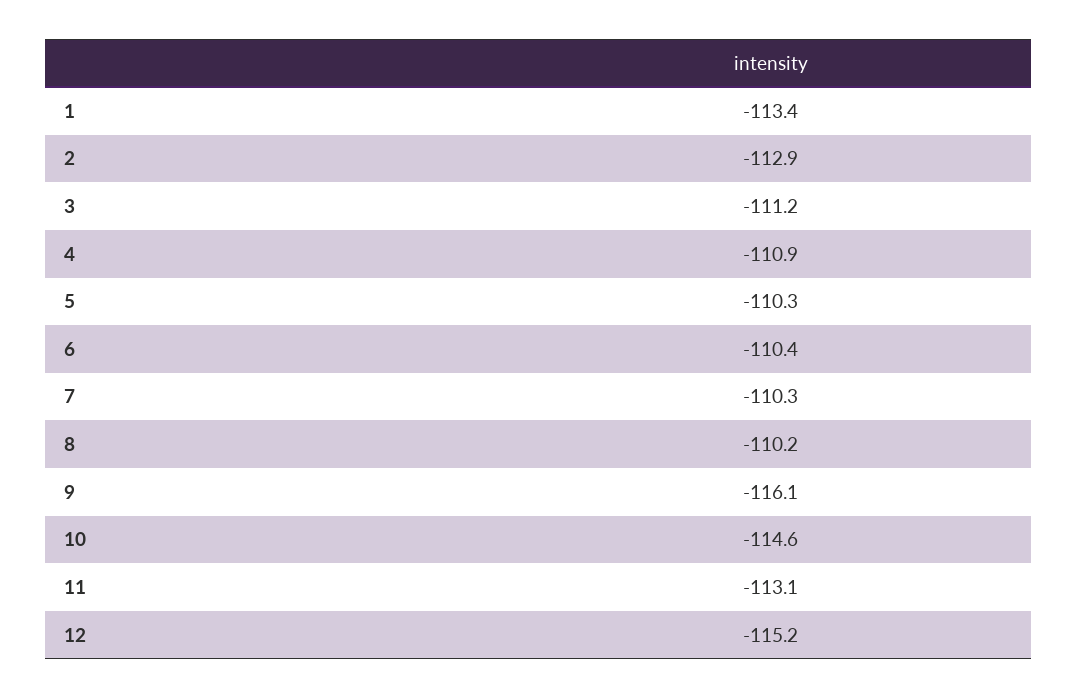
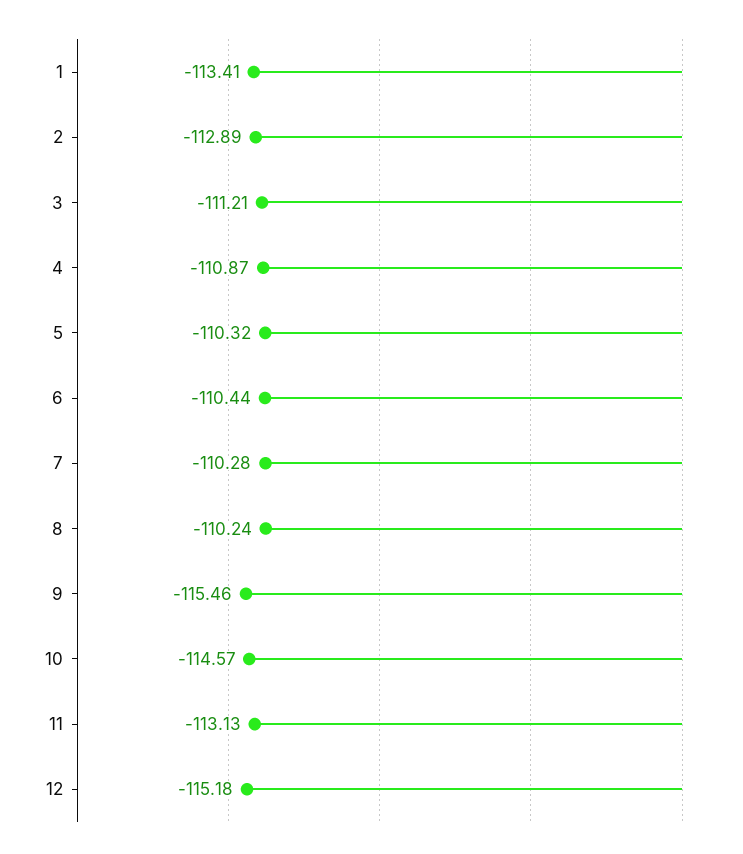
9: -116.1 -> -115.46

